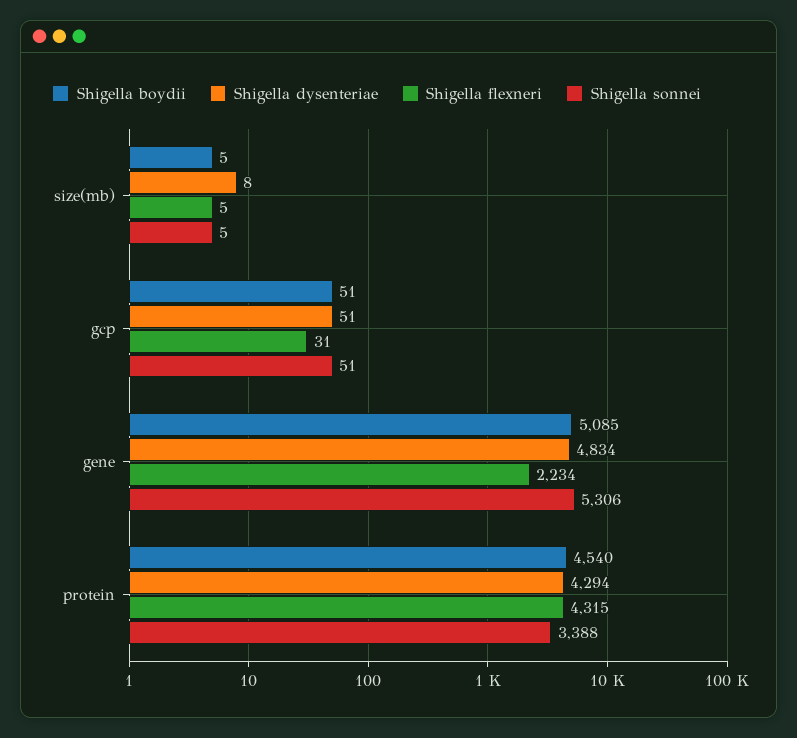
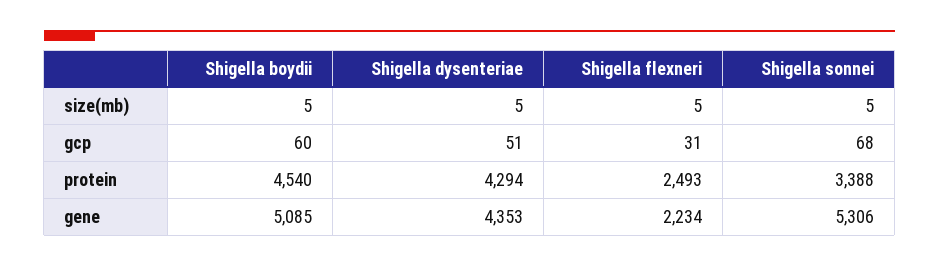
Shigella dysenteriae, size(mb): 8 -> 5
Shigella boydii, gcp: 51 -> 60
Shigella sonnei, gcp: 51 -> 68
Shigella dysenteriae, gene: 4834 -> 4353
Shigella flexneri, protein: 4315 -> 2493

